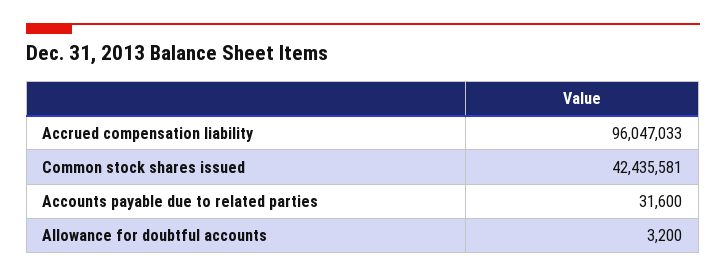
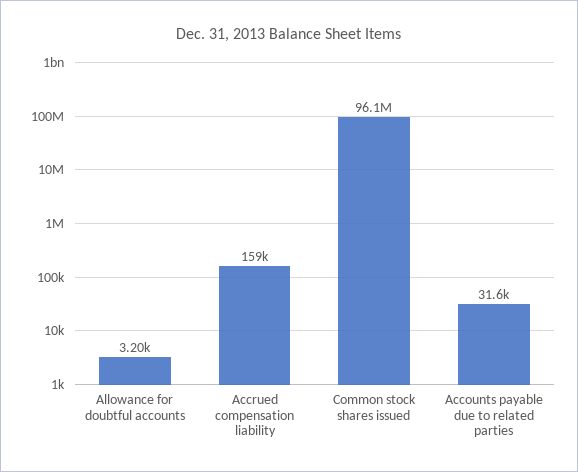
Accrued compensation liability: 96047033 -> 159000
Common stock shares issued: 42435581 -> 96100000

